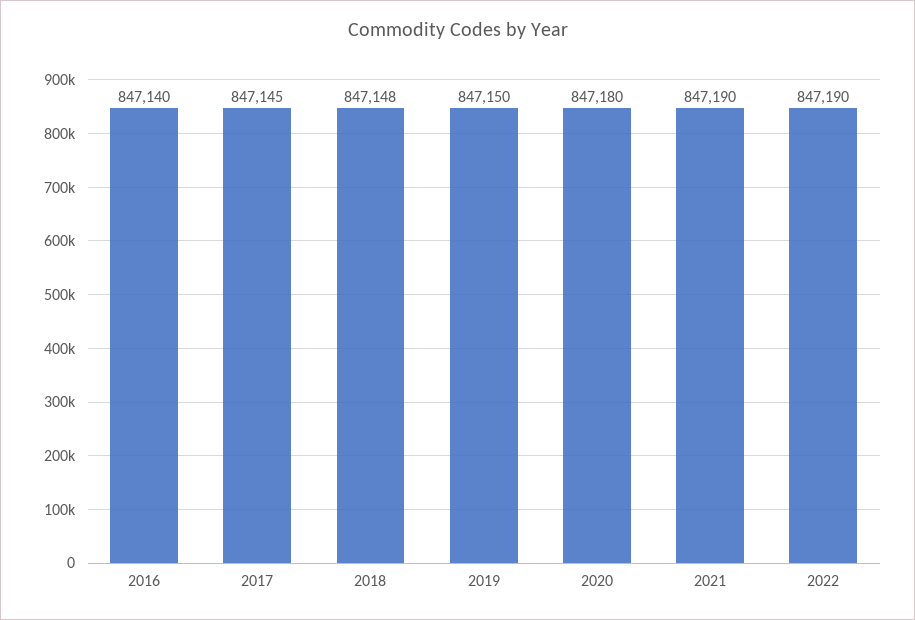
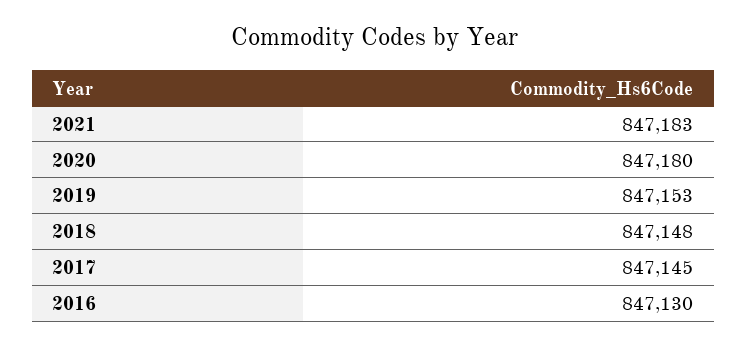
2016: 847140 -> 847130
2019: 847150 -> 847153
2021: 847190 -> 847183
2022: 847190 -> none

